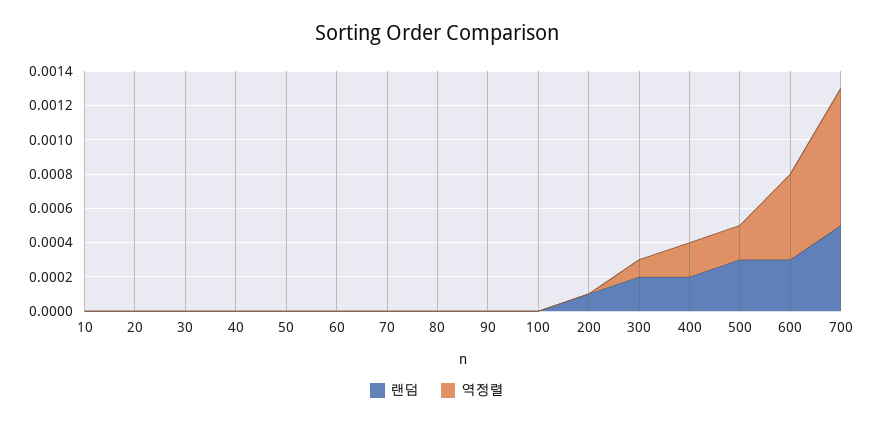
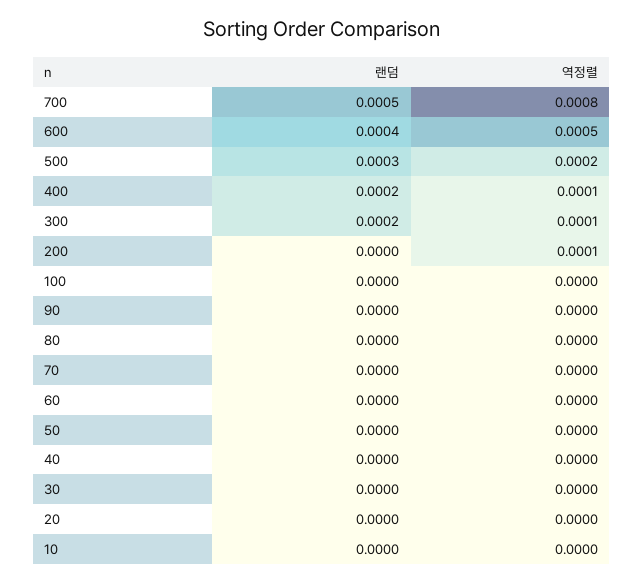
랜덤, 200: 0.0001 -> 0
역정렬, 200: 0 -> 0.0001
역정렬, 400: 0.0002 -> 0.0001
랜덤, 600: 0.0003 -> 0.0004

